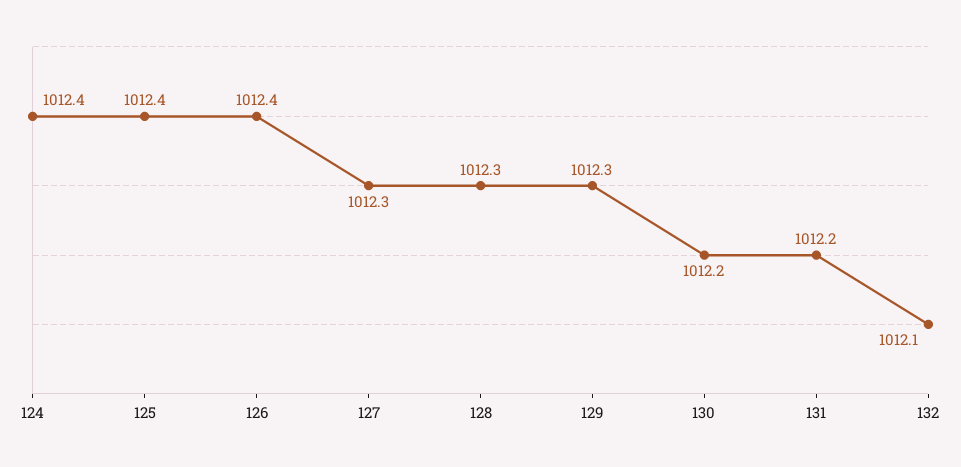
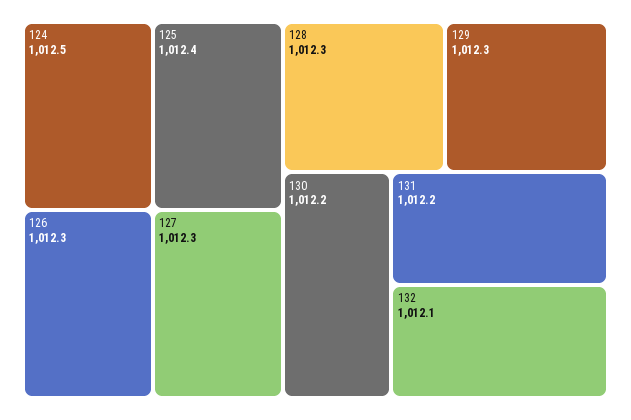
124: 1012.4 -> 1012.5
126: 1012.4 -> 1012.3

